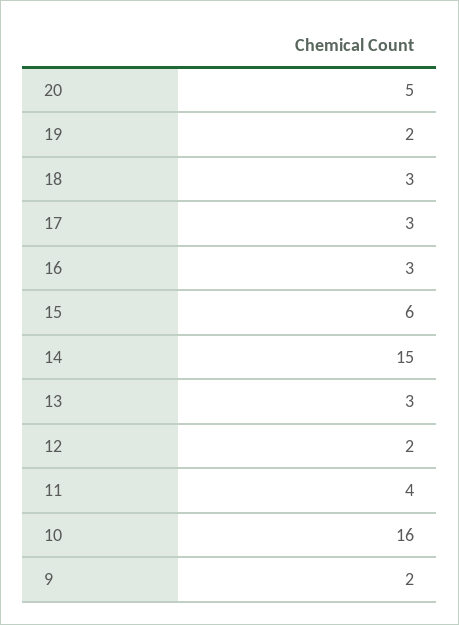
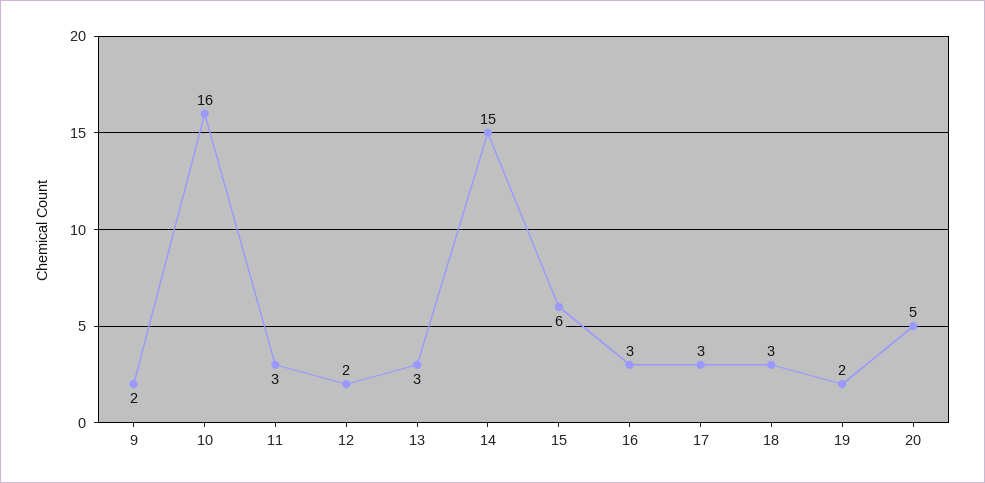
11: 4 -> 3

